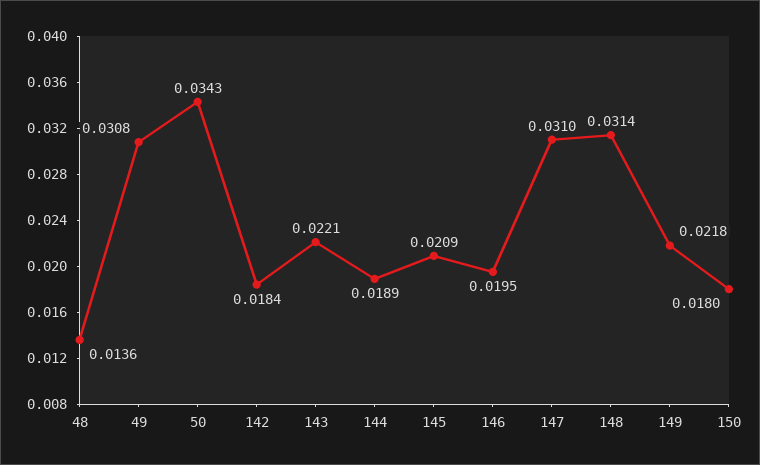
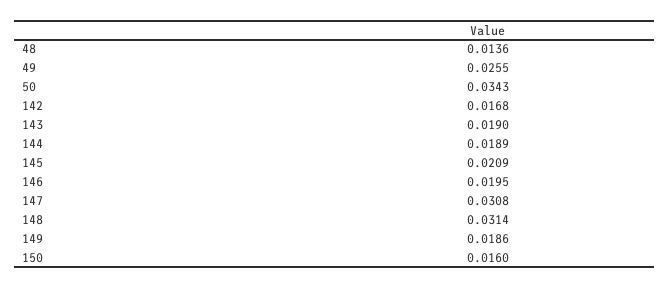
49: 0.0308 -> 0.0255
142: 0.0184 -> 0.0168
143: 0.0221 -> 0.019
147: 0.031 -> 0.0308
149: 0.0218 -> 0.0186
150: 0.018 -> 0.016

